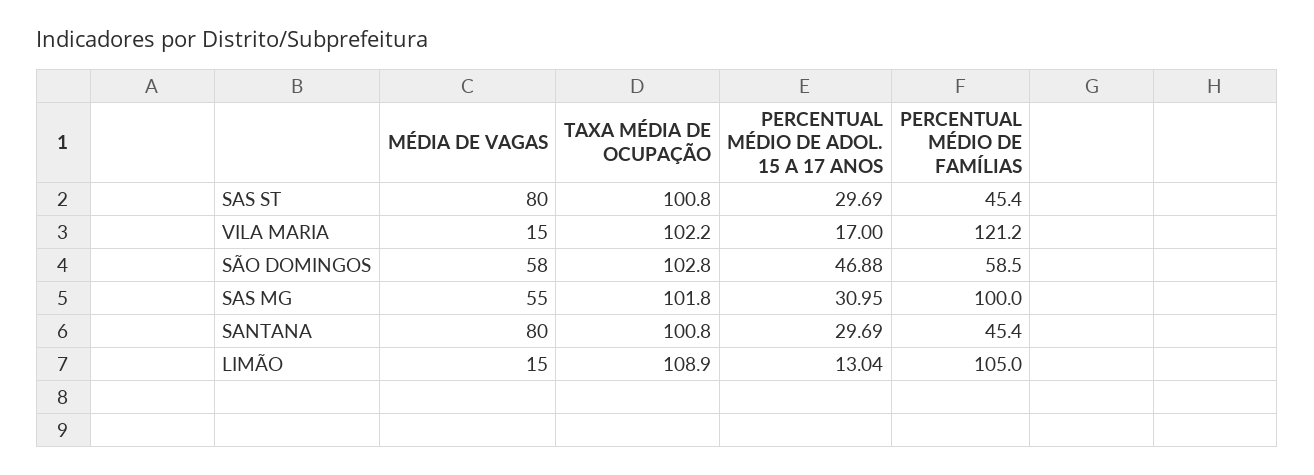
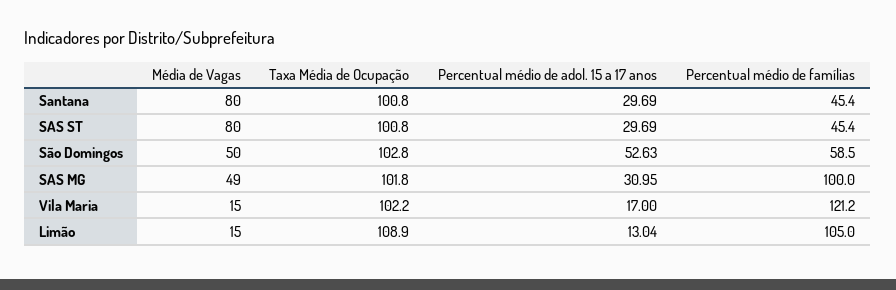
MÉDIA DE VAGAS, SÃO DOMINGOS: 58 -> 50
PERCENTUAL MÉDIO DE ADOL. 15 A 17 ANOS, SÃO DOMINGOS: 46.88 -> 52.63
MÉDIA DE VAGAS, SAS MG: 55 -> 49

